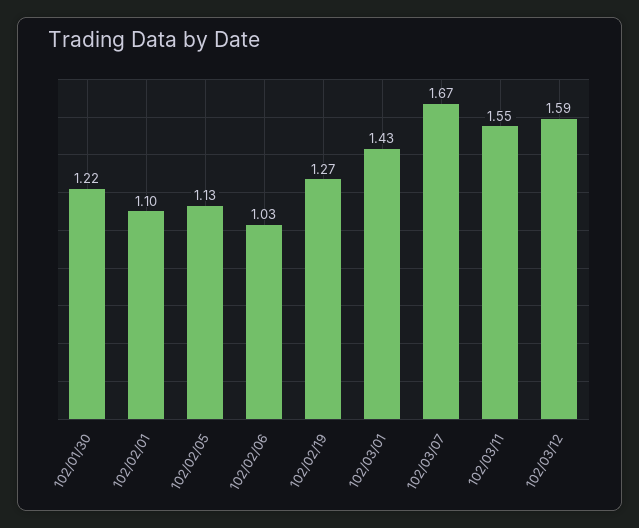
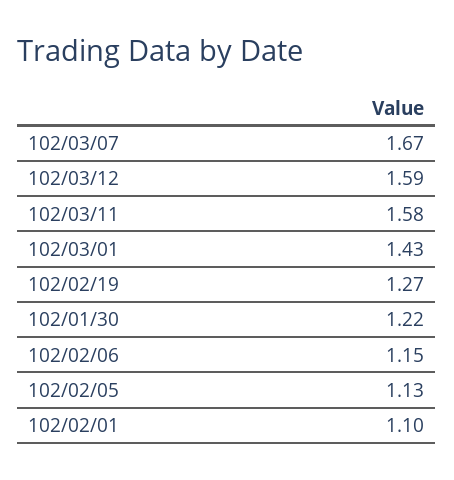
102/02/06: 1.03 -> 1.15
102/03/11: 1.55 -> 1.58

